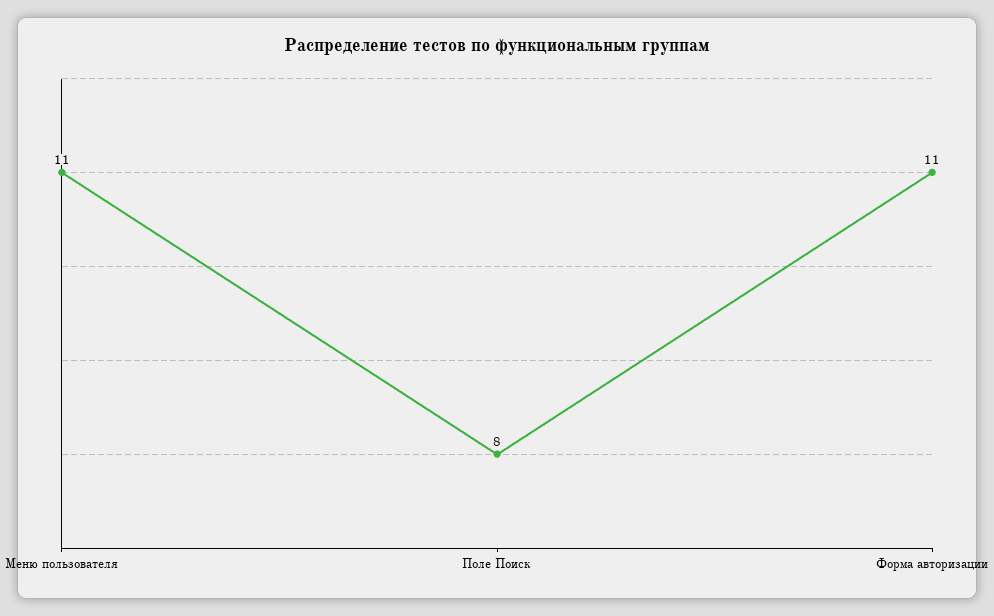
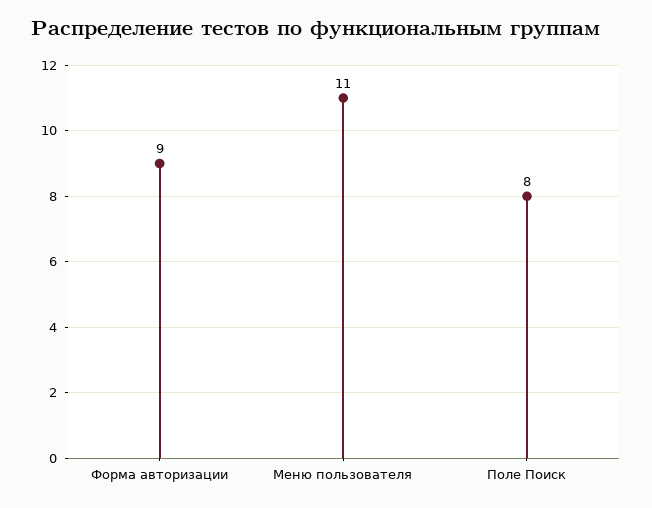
Форма авторизации: 11 -> 9

